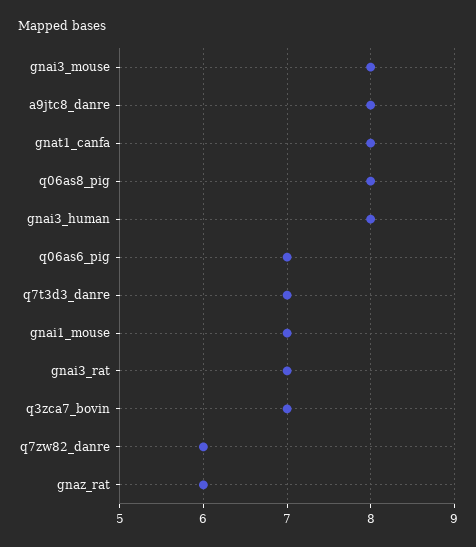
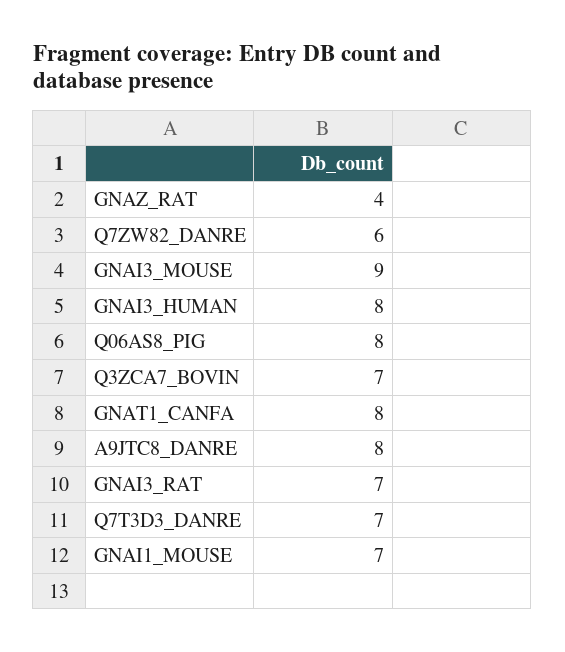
gnai3_mouse: 8 -> 9
q06as6_pig: 7 -> none
gnaz_rat: 6 -> 4

